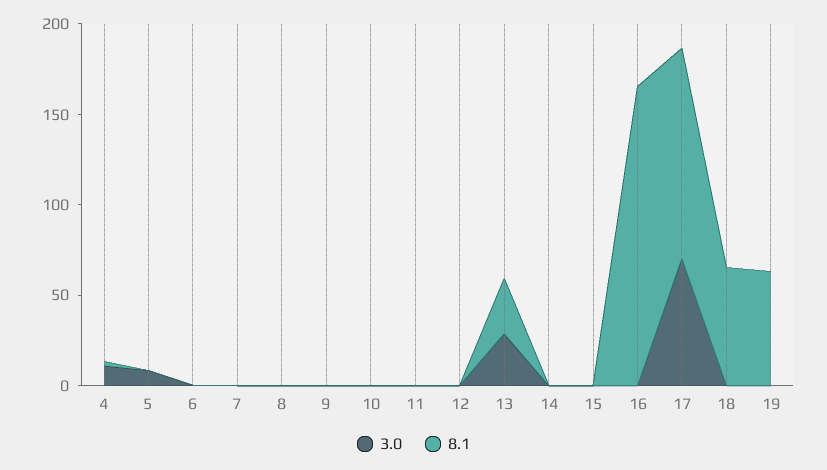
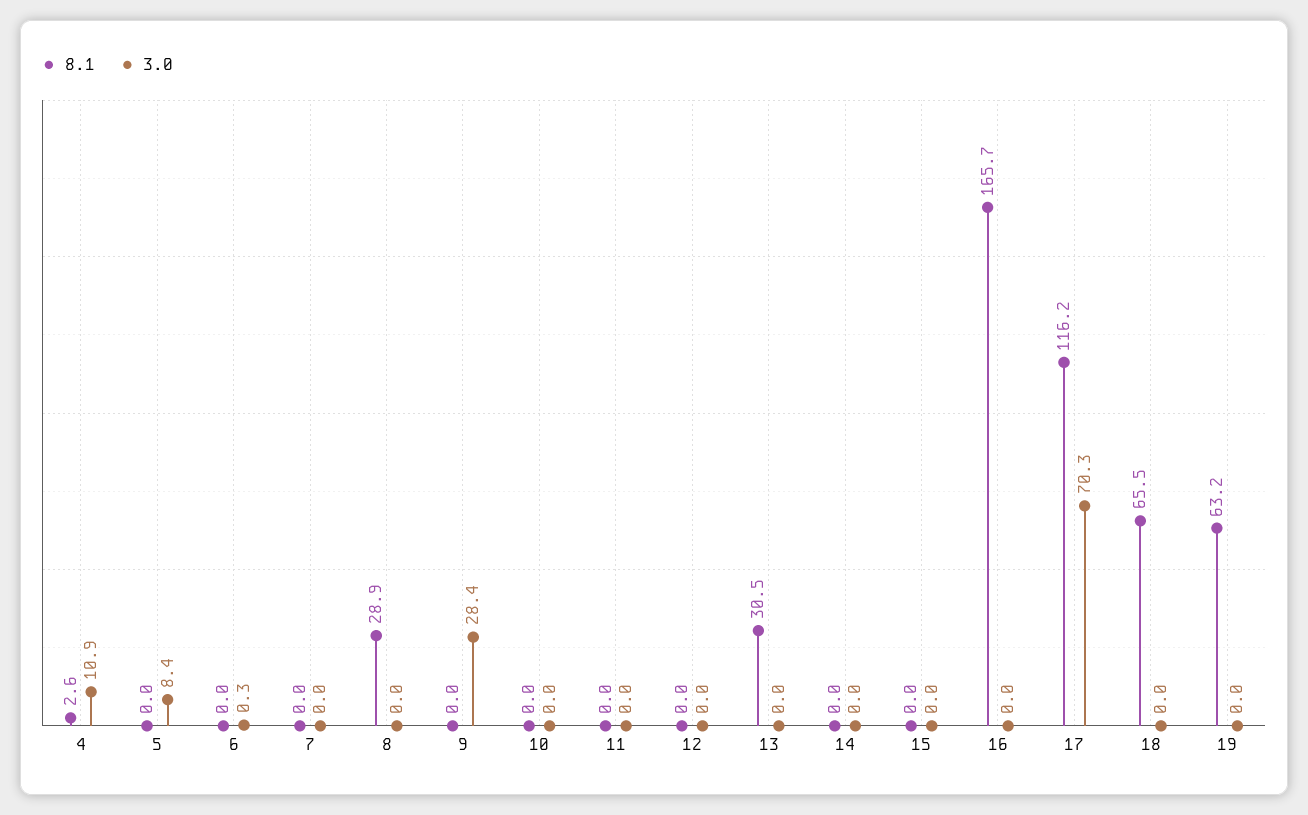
8.1, 8: 0 -> 28.9
3.0, 9: 0 -> 28.4
3.0, 13: 30 -> 0

